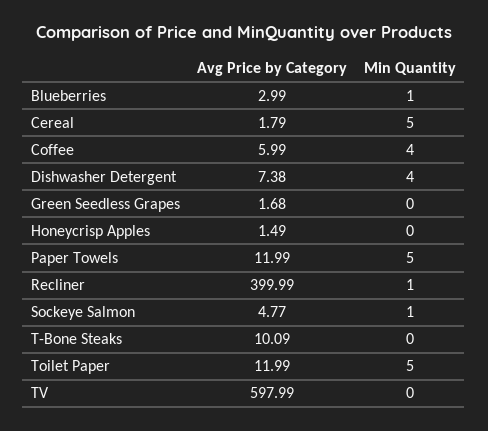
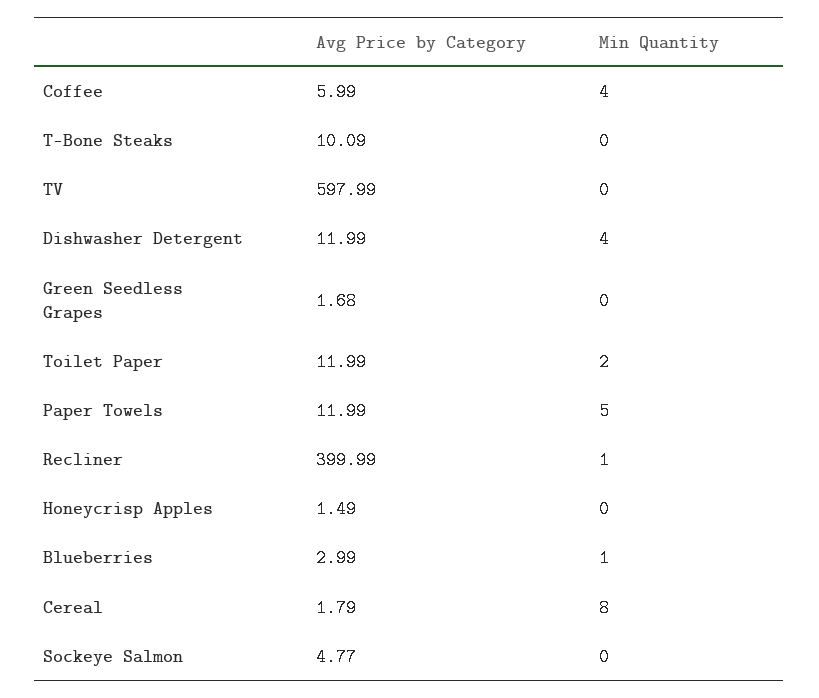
Min Quantity, Cereal: 5 -> 8
Avg Price by Category, Dishwasher Detergent: 7.38 -> 11.99
Min Quantity, Sockeye Salmon: 1 -> 0
Min Quantity, Toilet Paper: 5 -> 2

